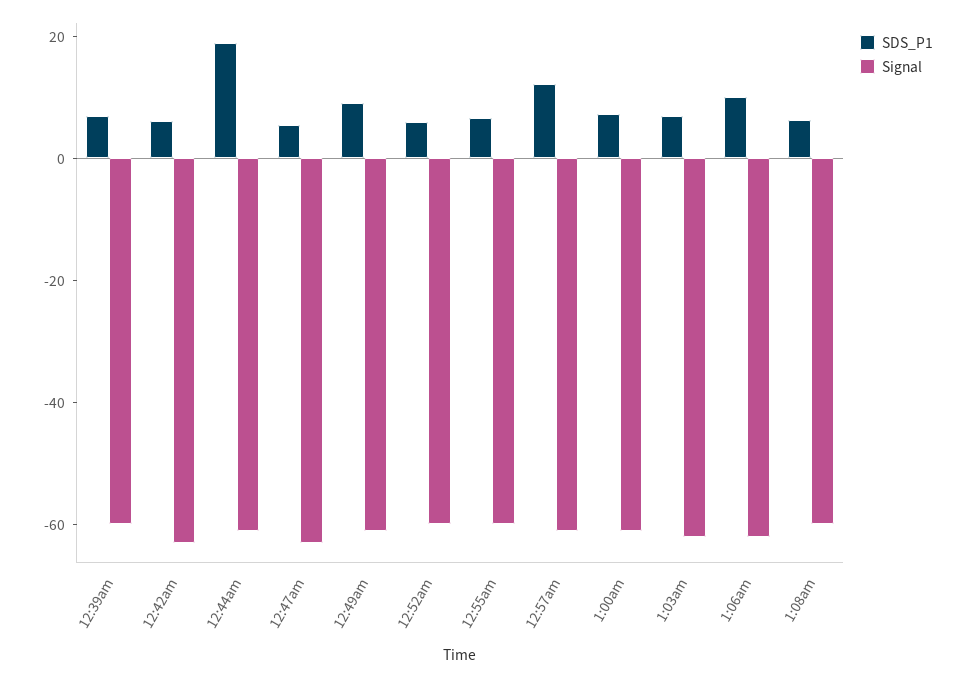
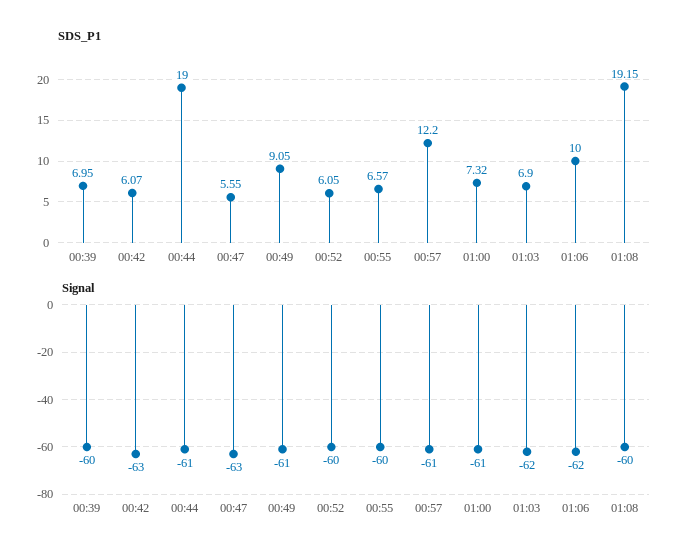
SDS_P1, 1:08am: 5 -> 19.15

